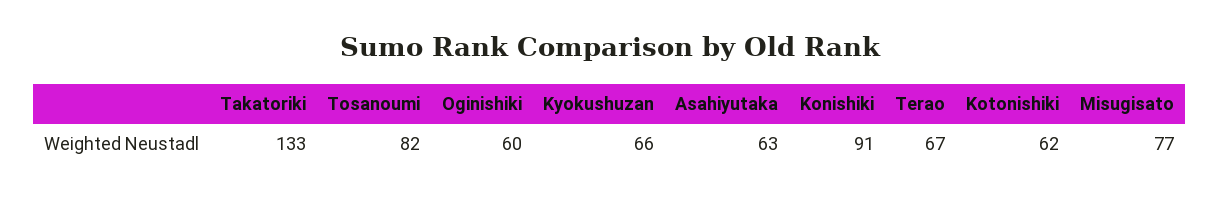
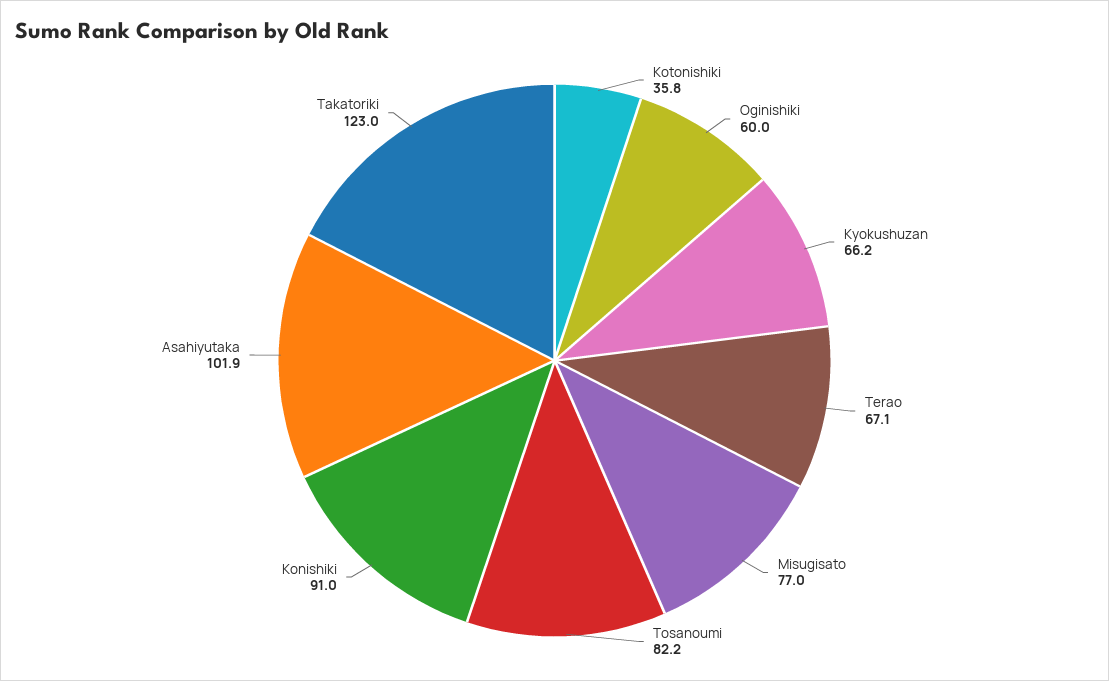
Takatoriki: 133 -> 123
Asahiyutaka: 63 -> 101.9
Kotonishiki: 62 -> 35.8

